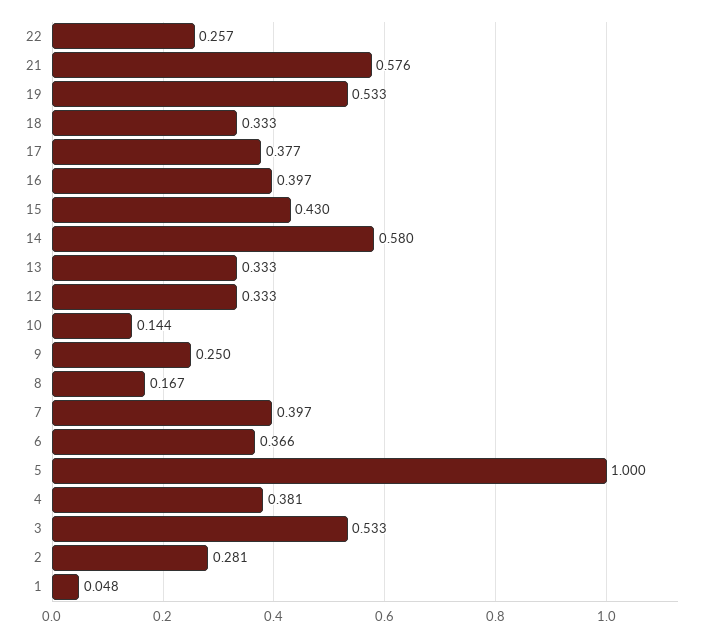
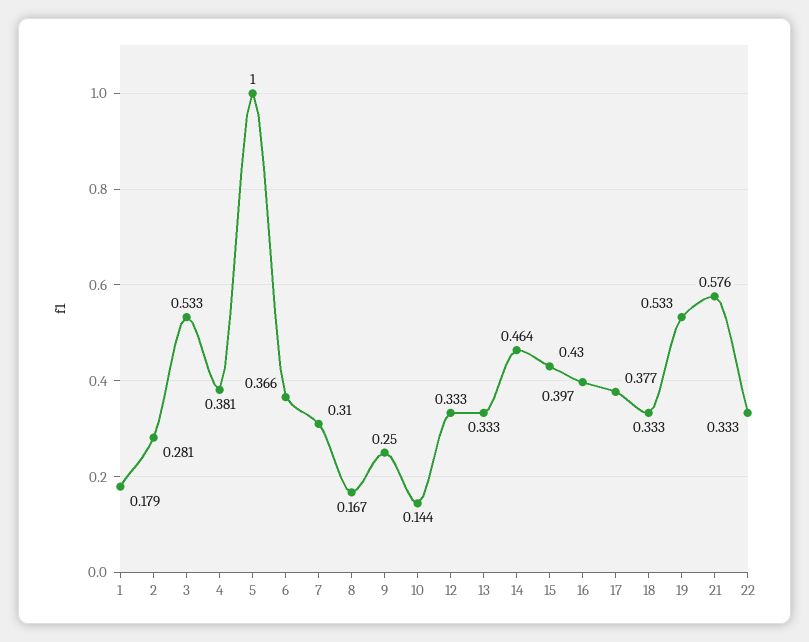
22: 0.257 -> 0.333
14: 0.58 -> 0.464
7: 0.397 -> 0.31
1: 0.048 -> 0.179

